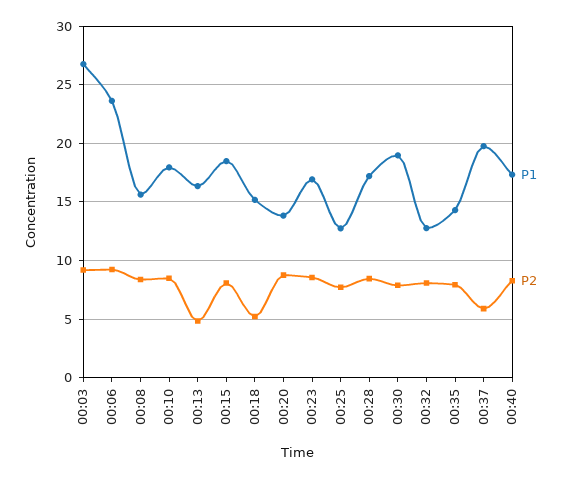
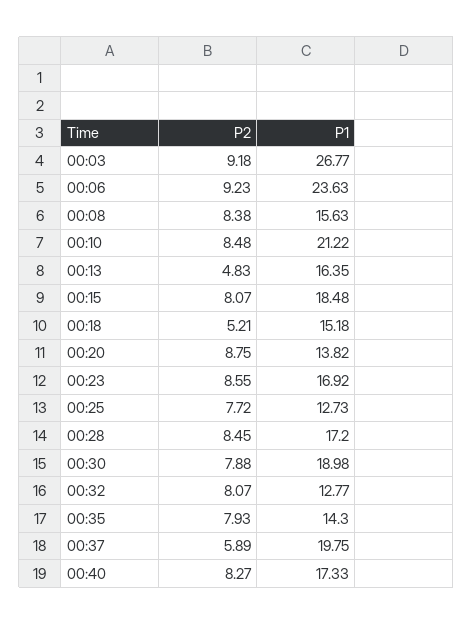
P1, 00:10: 18 -> 21.22

